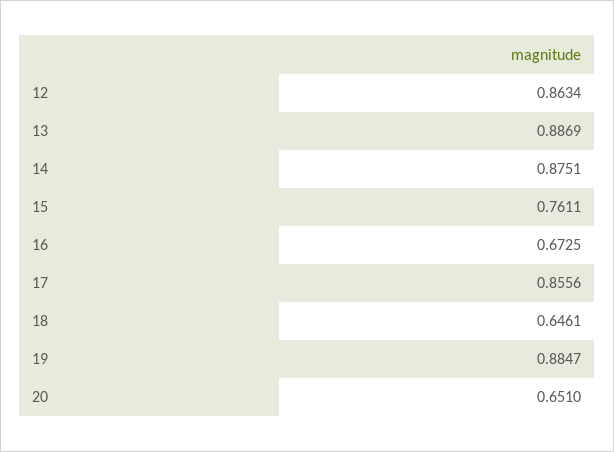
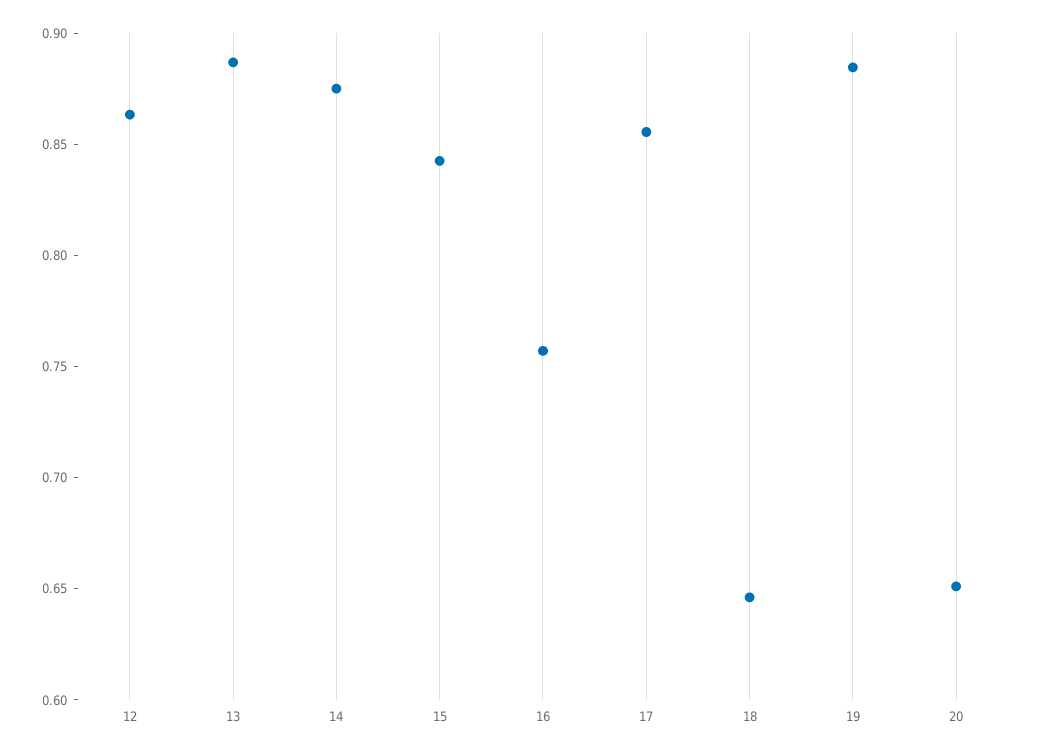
15: 0.7611 -> 0.84
16: 0.6725 -> 0.76

